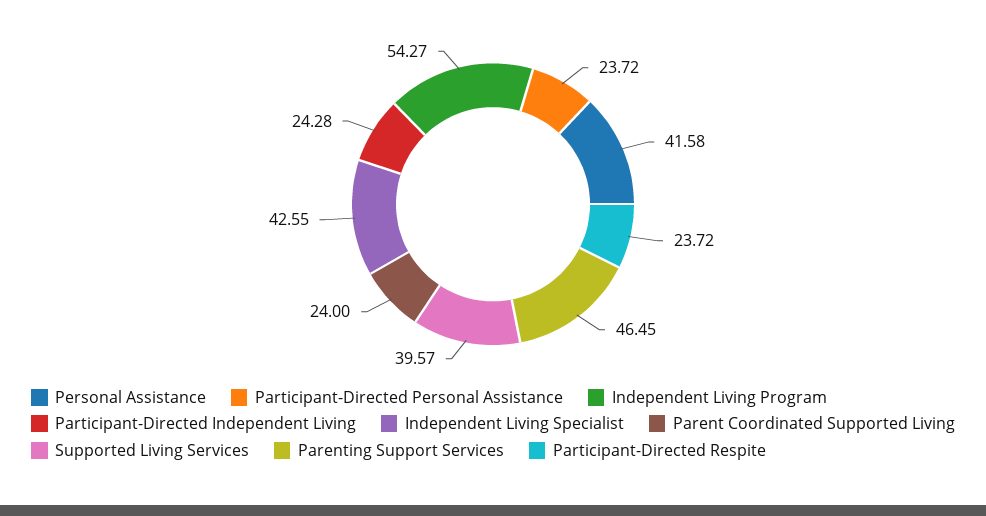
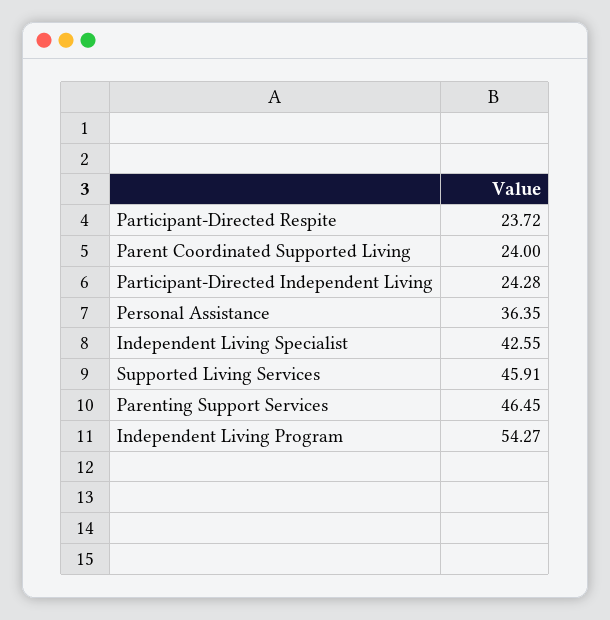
Personal Assistance: 41.58 -> 36.35
Participant-Directed Personal Assistance: 23.72 -> none
Supported Living Services: 39.57 -> 45.91

